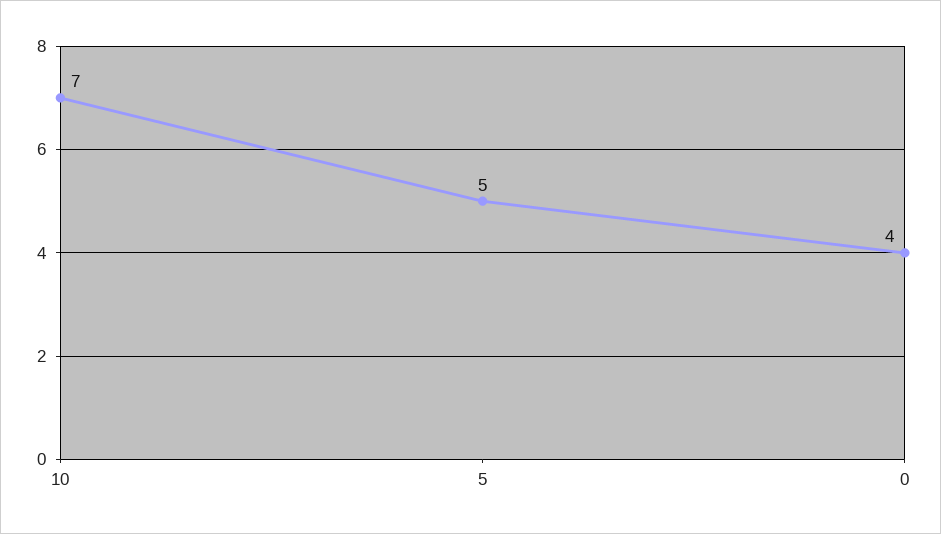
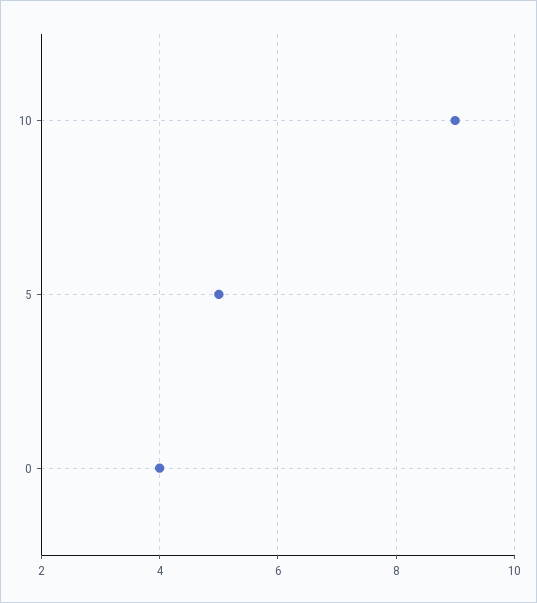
10: 7 -> 9

